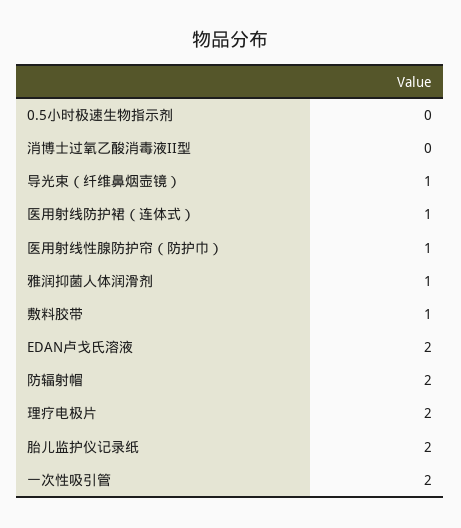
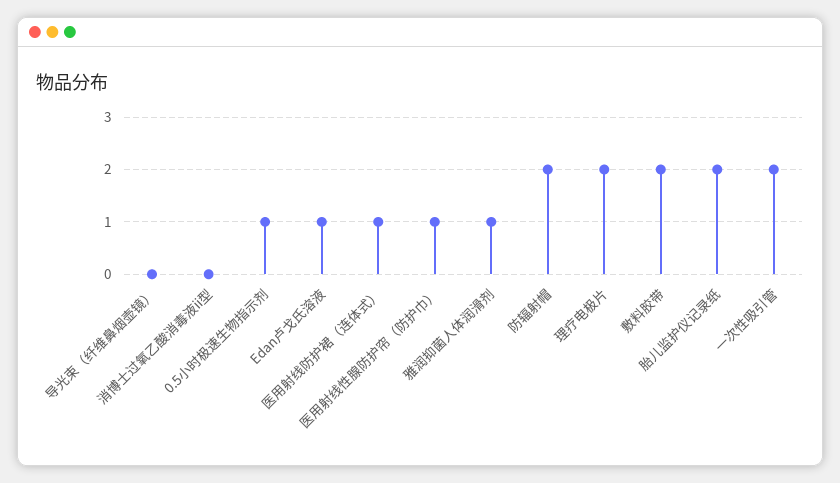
0.5小时极速生物指示剂: 0 -> 1
导光束（纤维鼻烟壶镜）: 1 -> 0
敷料胶带: 1 -> 2
EDAN卢戈氏溶液: 2 -> 1

